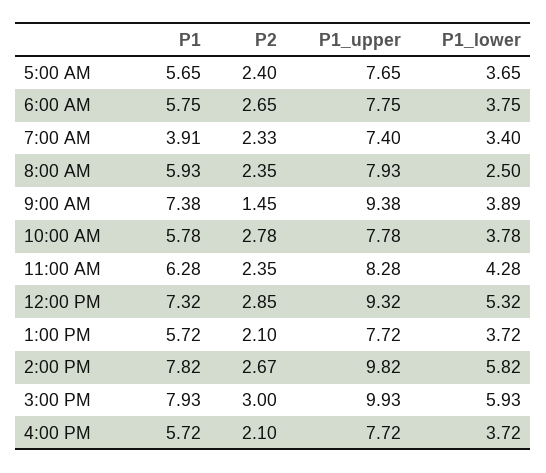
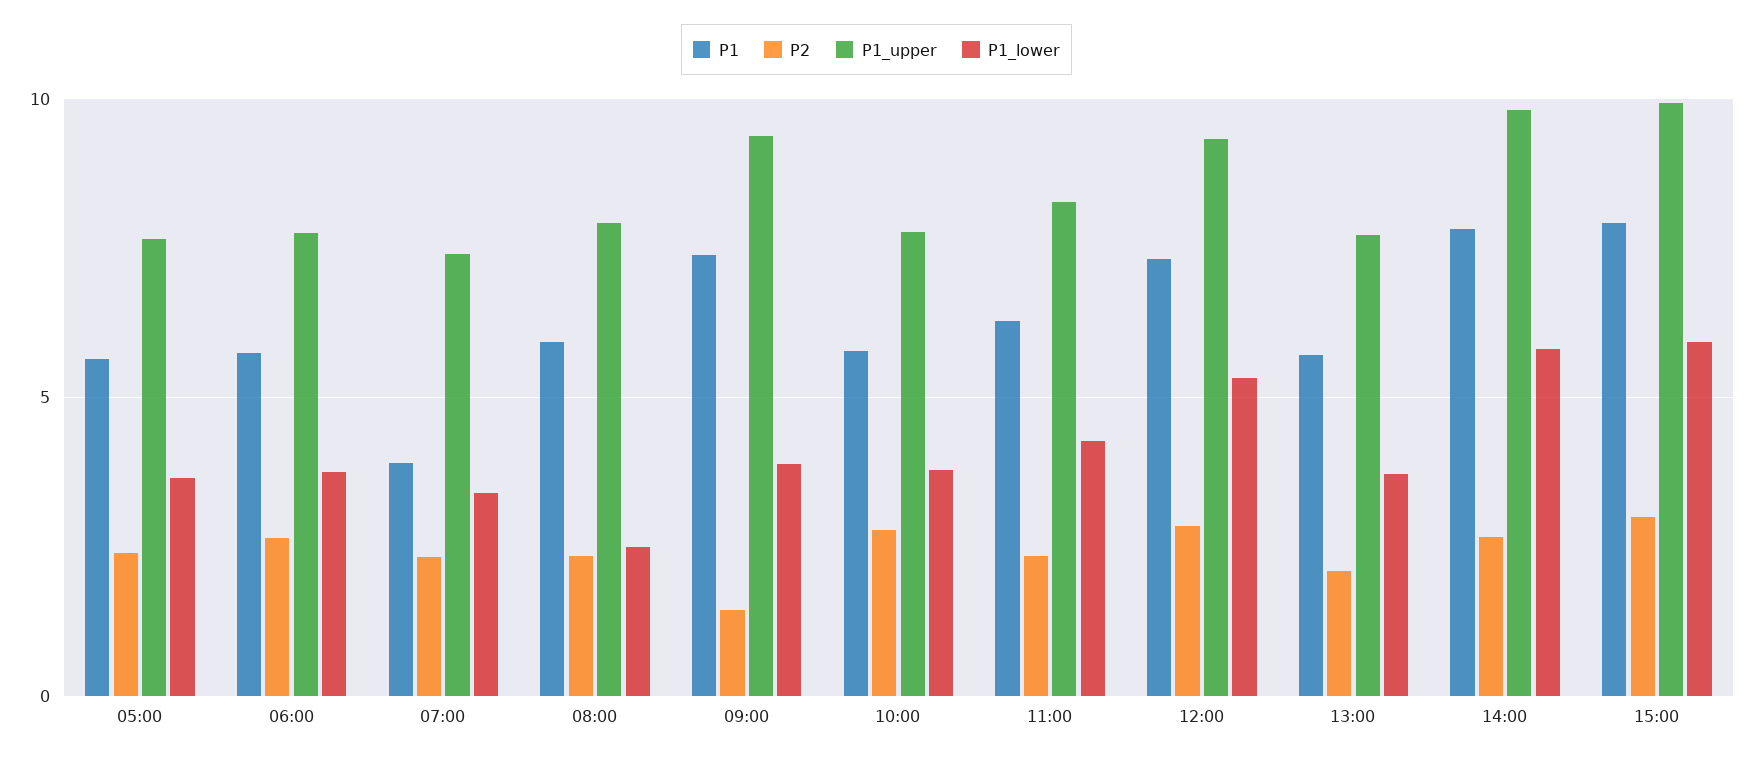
P1, 4:00 PM: 5.72 -> none
P2, 4:00 PM: 2.1 -> none
P1_upper, 4:00 PM: 7.72 -> none
P1_lower, 4:00 PM: 3.72 -> none

